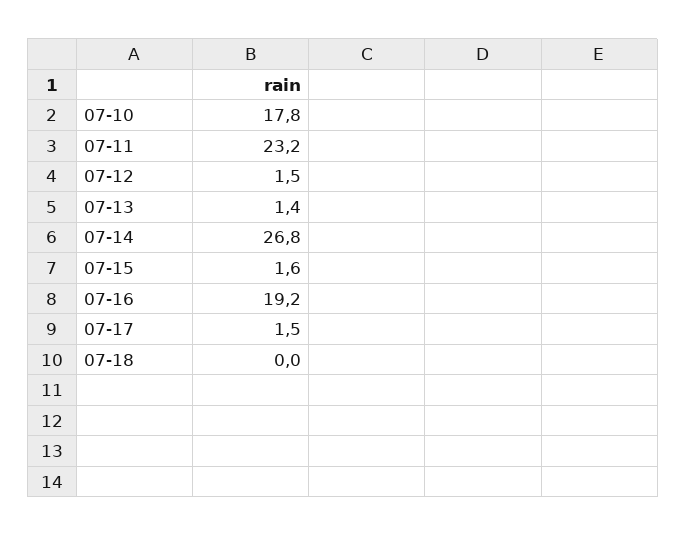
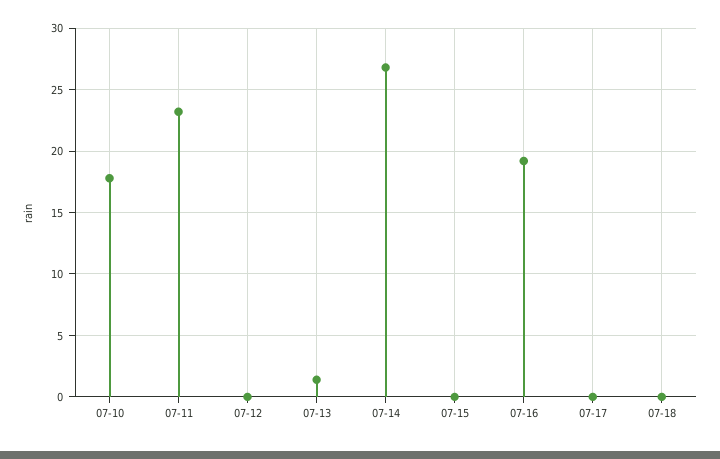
07-12: 1.5 -> 0
07-15: 1.6 -> 0
07-17: 1.5 -> 0

